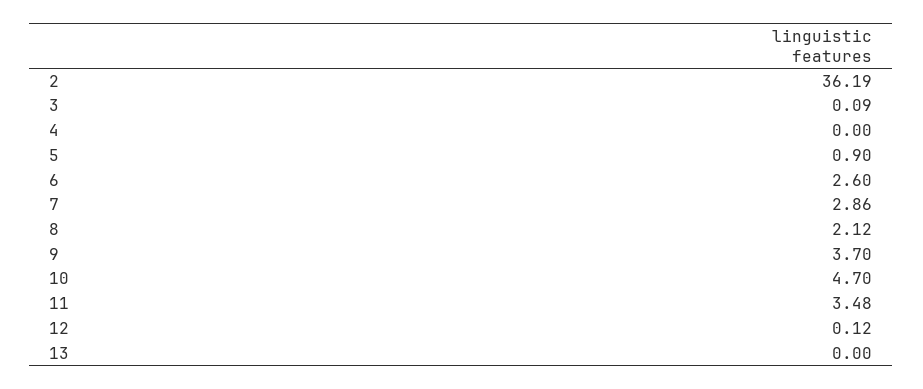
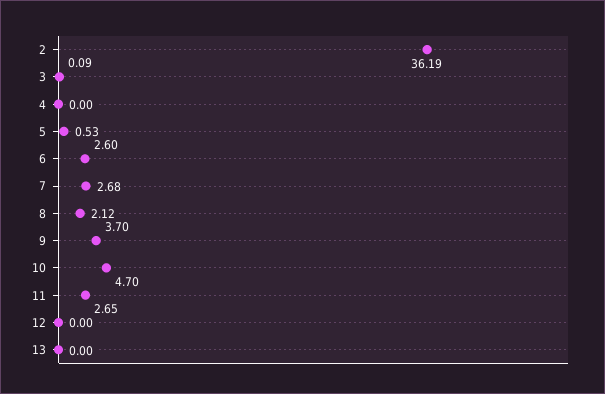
5: 0.9 -> 0.53
7: 2.86 -> 2.68
11: 3.48 -> 2.65
12: 0.12 -> 0

